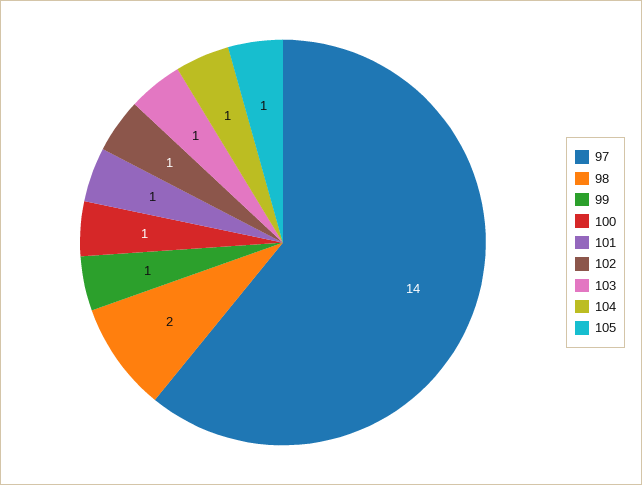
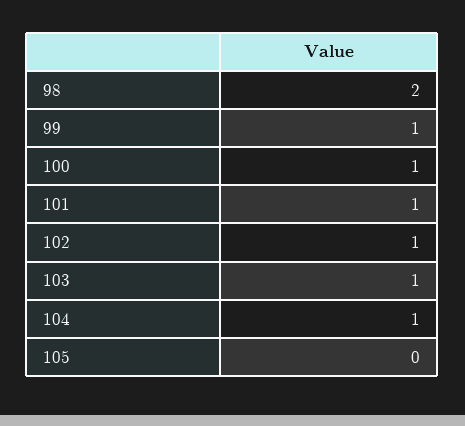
97: 14 -> none
105: 1 -> 0

